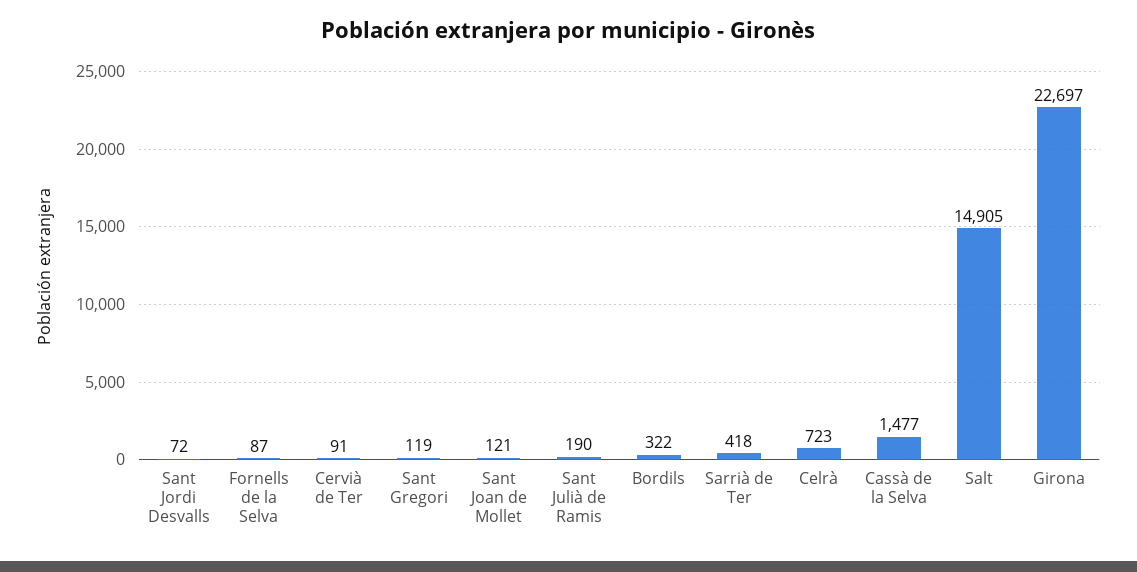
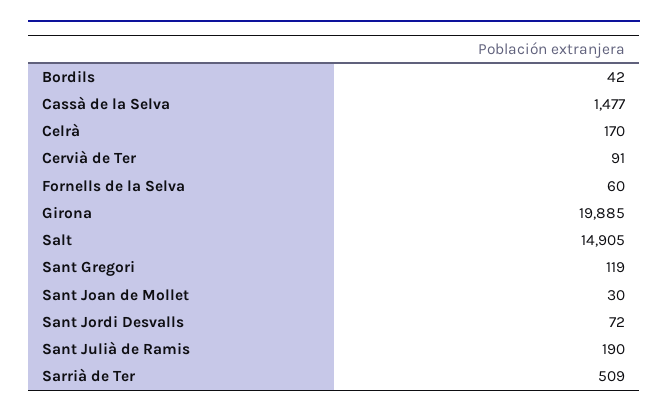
Fornells de la Selva: 87 -> 60
Sant Joan de Mollet: 121 -> 30
Bordils: 322 -> 42
Sarrià de Ter: 418 -> 509
Celrà: 723 -> 170
Girona: 22697 -> 19885

